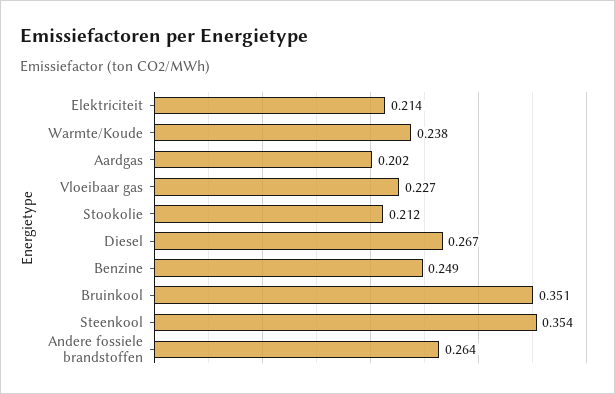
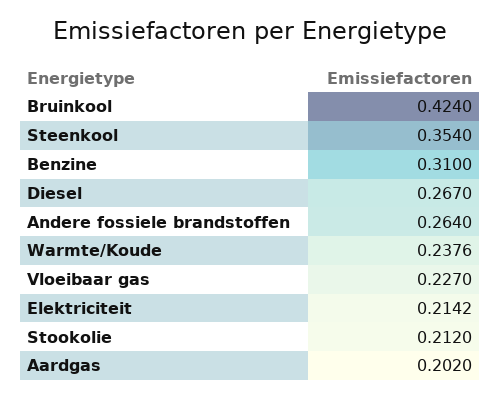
Benzine: 0.249 -> 0.31
Bruinkool: 0.351 -> 0.424

